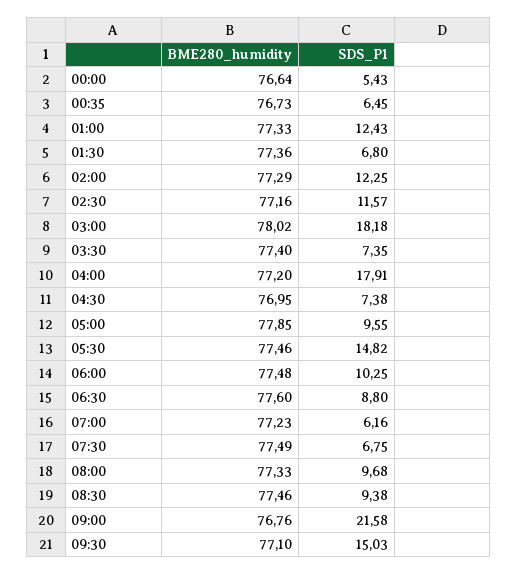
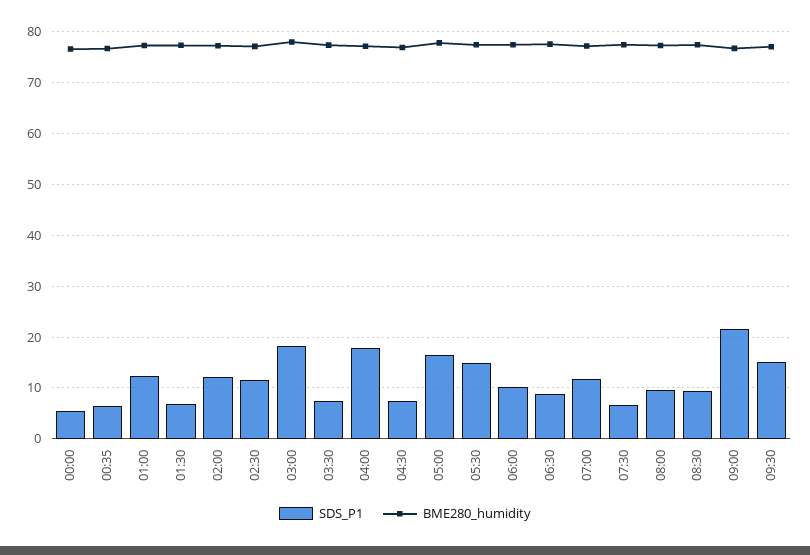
SDS_P1, 05:00: 9.55 -> 16
SDS_P1, 07:00: 6.16 -> 12

